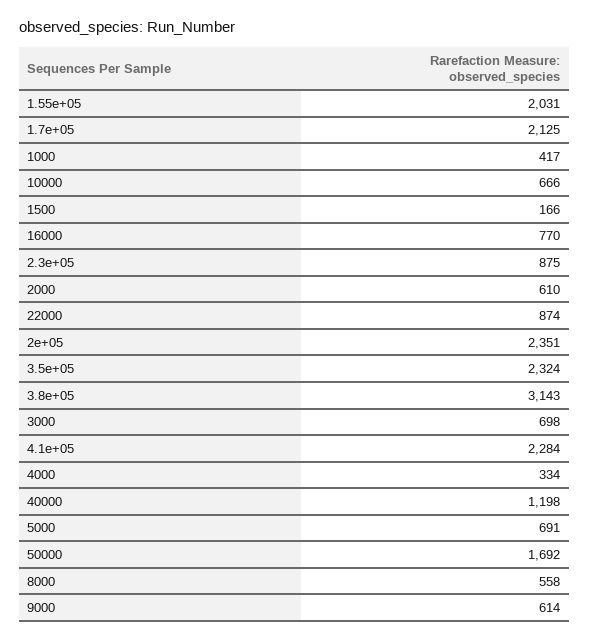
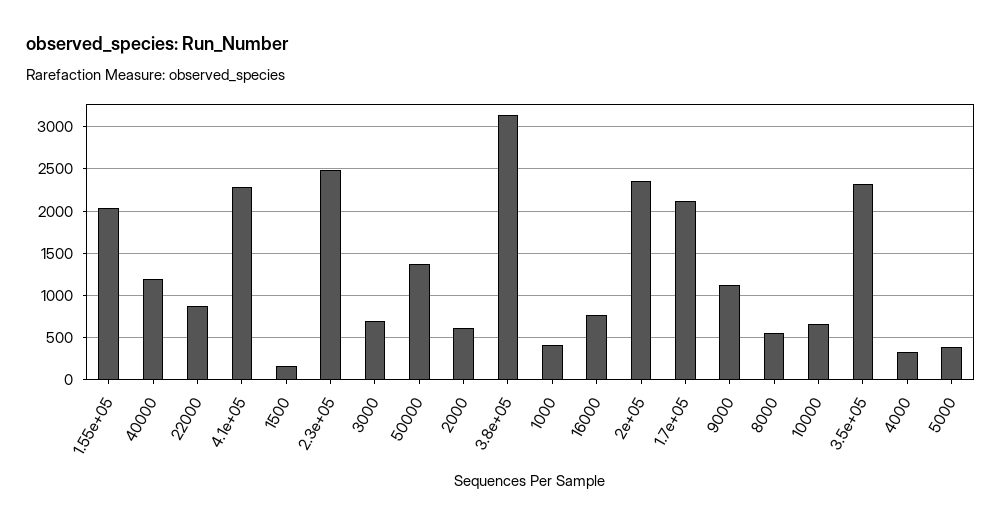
2.3e+05: 875 -> 2500
5000: 691 -> 400
50000: 1692 -> 1400
9000: 614 -> 1100

